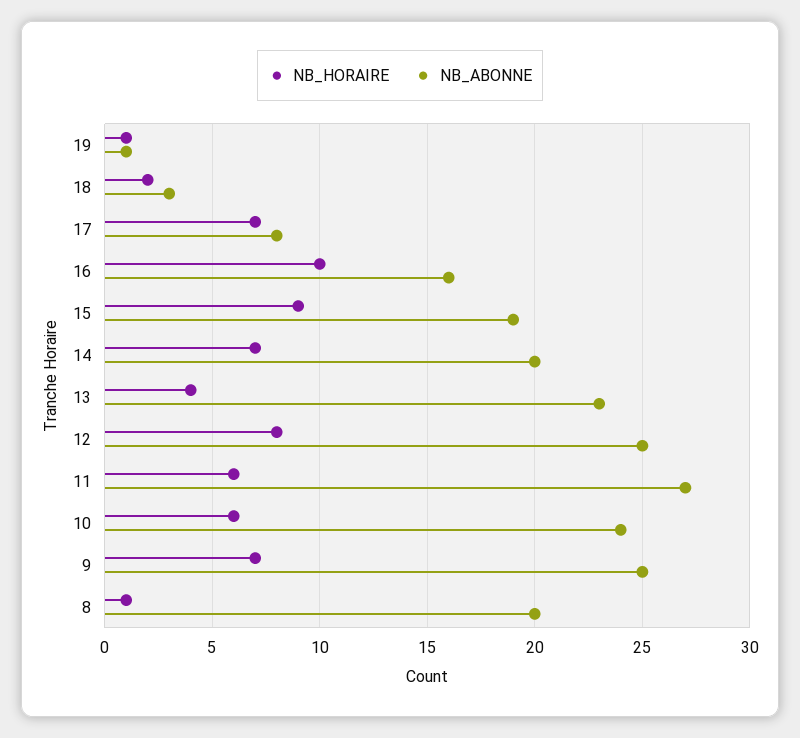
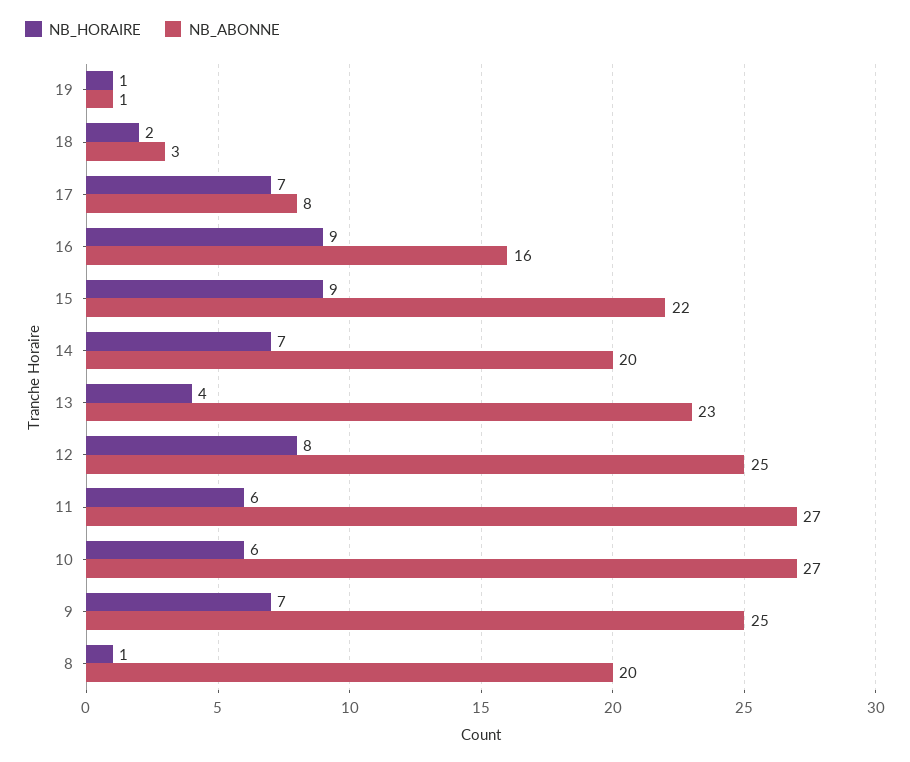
NB_HORAIRE, 16: 10 -> 9
NB_ABONNE, 15: 19 -> 22
NB_ABONNE, 10: 24 -> 27

